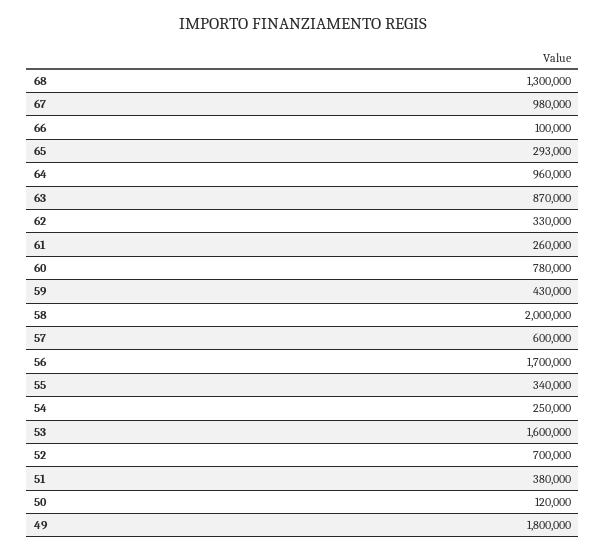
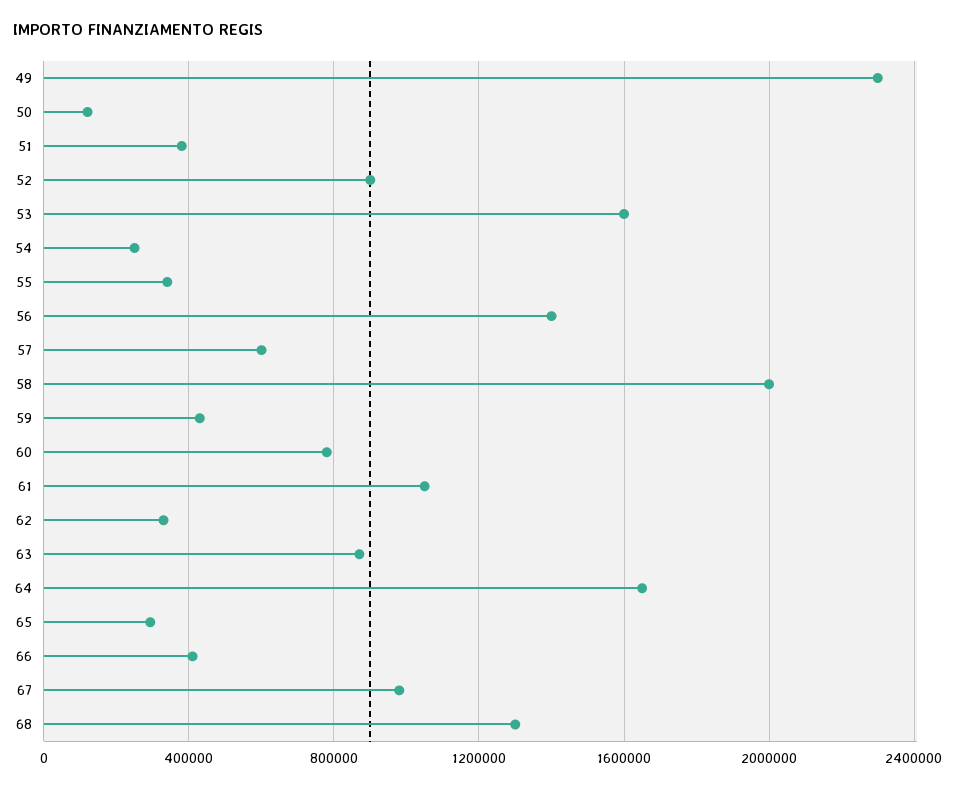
66: 100000 -> 400000
64: 960000 -> 1650000
61: 260000 -> 1050000
56: 1700000 -> 1400000
52: 700000 -> 900000
49: 1800000 -> 2300000

